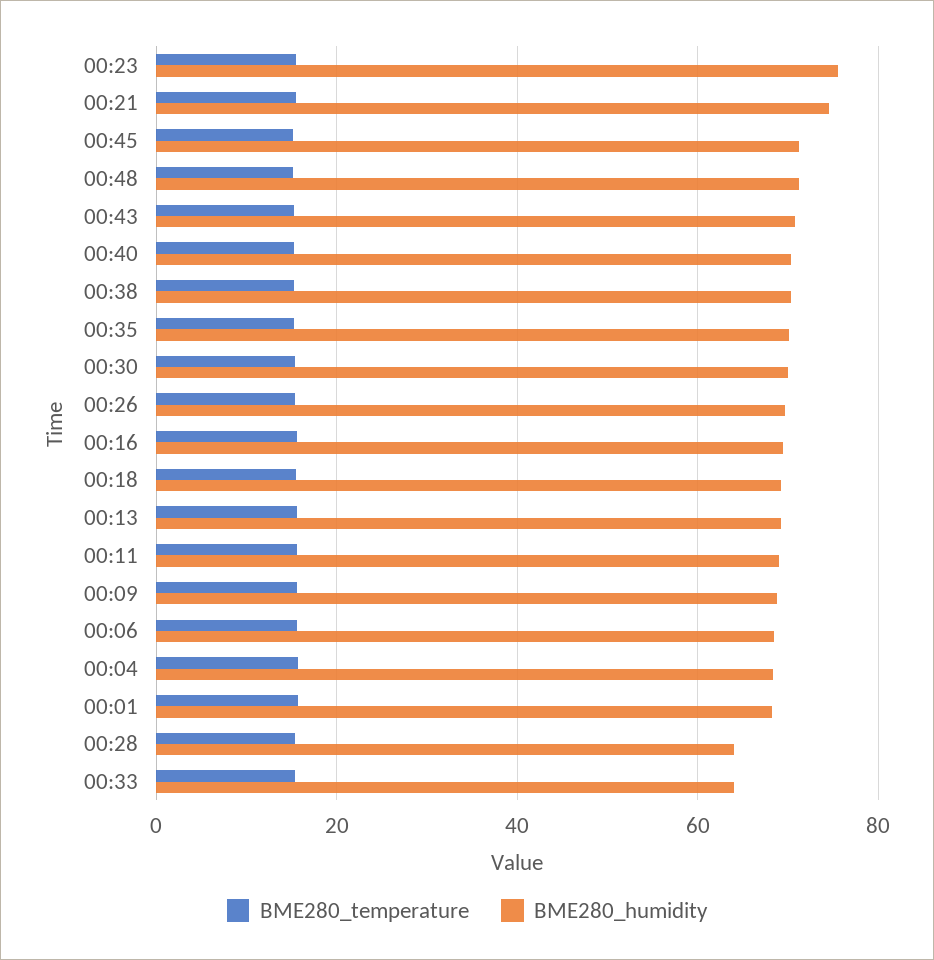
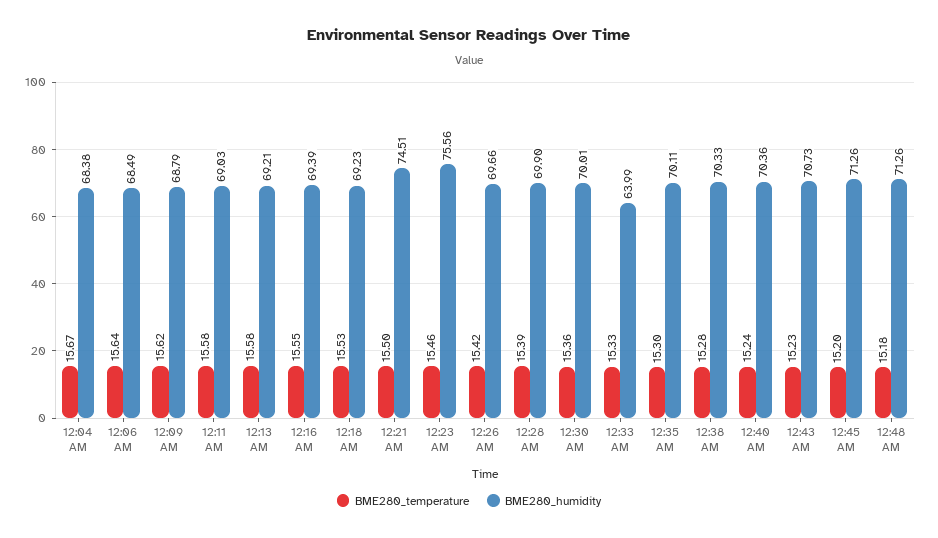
BME280_temperature, 00:01: 16 -> none
BME280_humidity, 00:01: 68 -> none
BME280_humidity, 00:28: 64 -> 69.9

